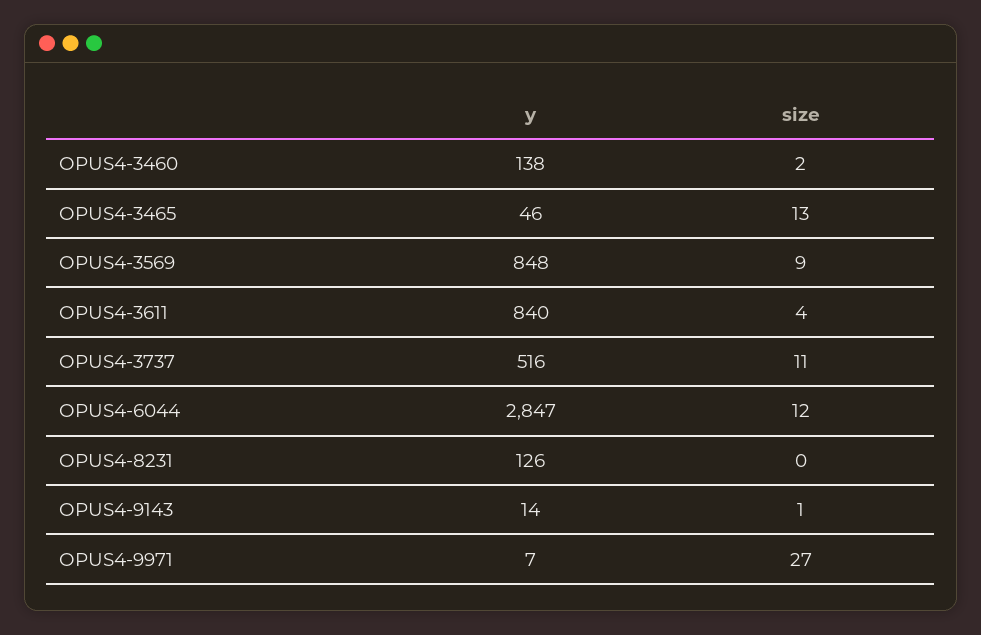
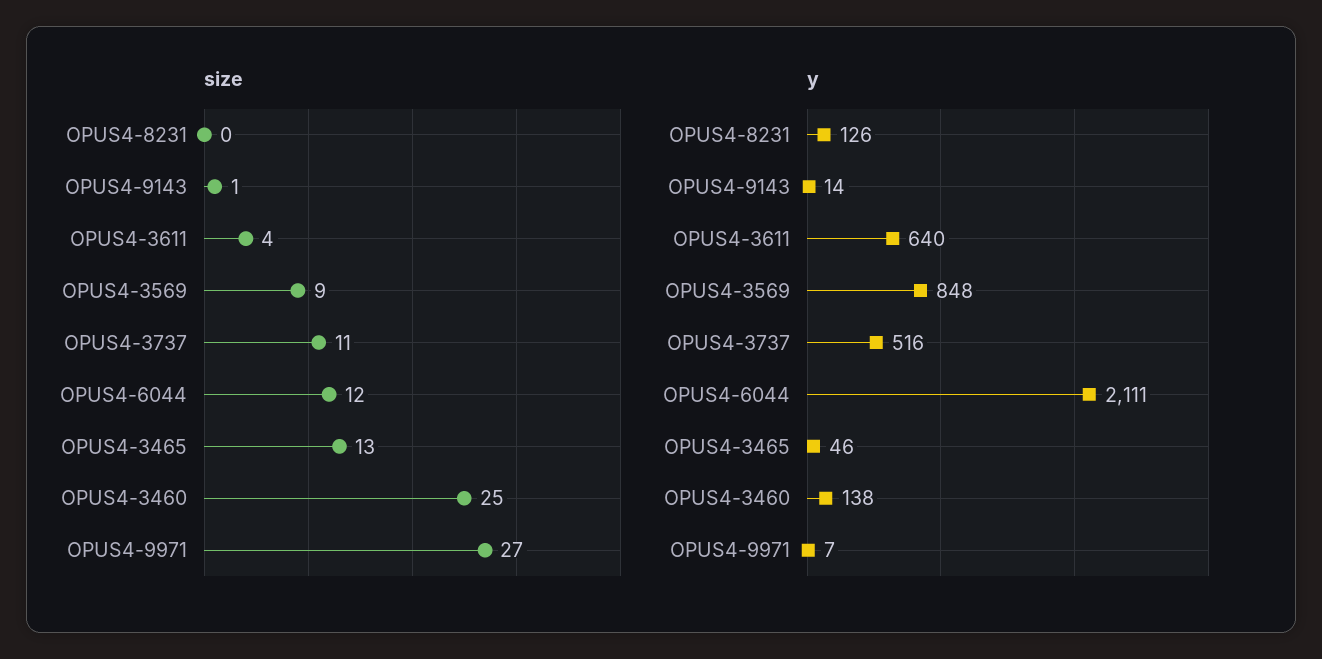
size, OPUS4-3460: 2 -> 25
y, OPUS4-3611: 840 -> 640
y, OPUS4-6044: 2847 -> 2111

